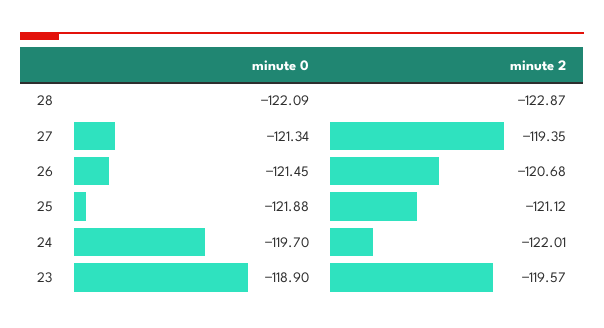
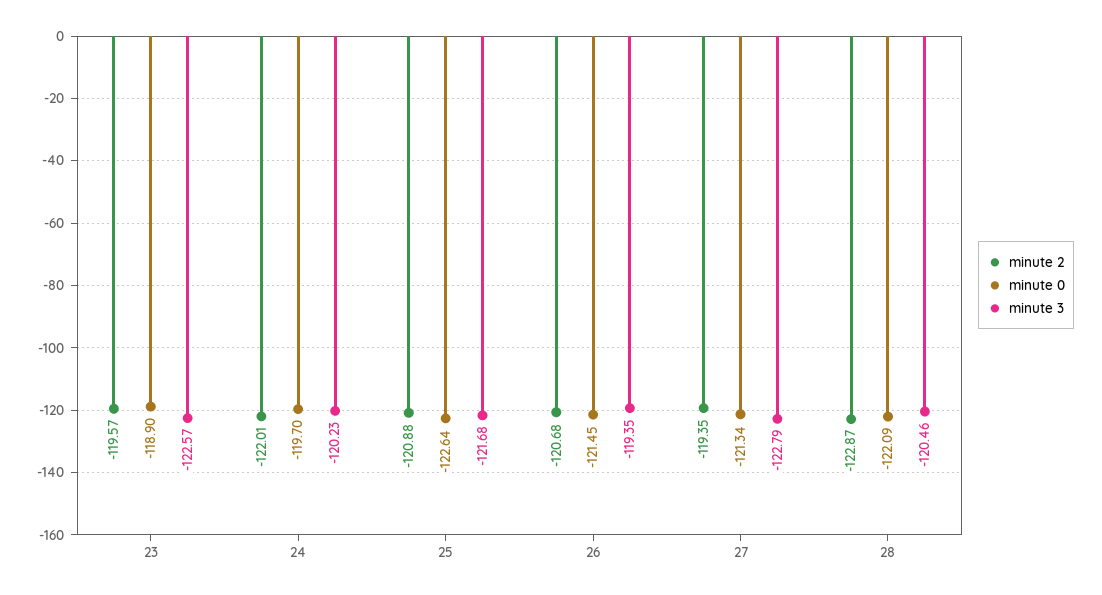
minute 0, 25: -121.88 -> -122.64
minute 2, 25: -121.12 -> -120.88
minute 3, 23: none -> -122.57
minute 3, 24: none -> -120.23
minute 3, 25: none -> -121.68
minute 3, 26: none -> -119.35
minute 3, 27: none -> -122.79
minute 3, 28: none -> -120.46

